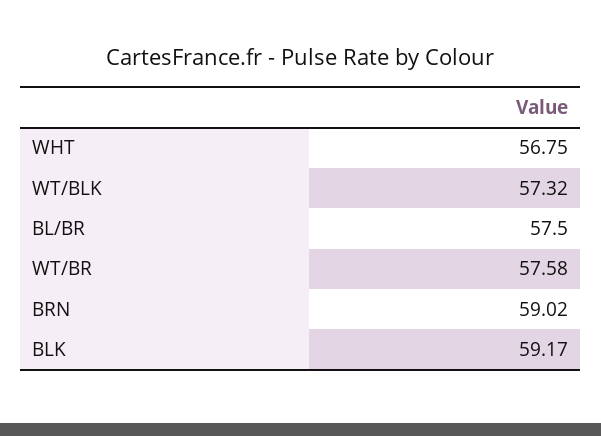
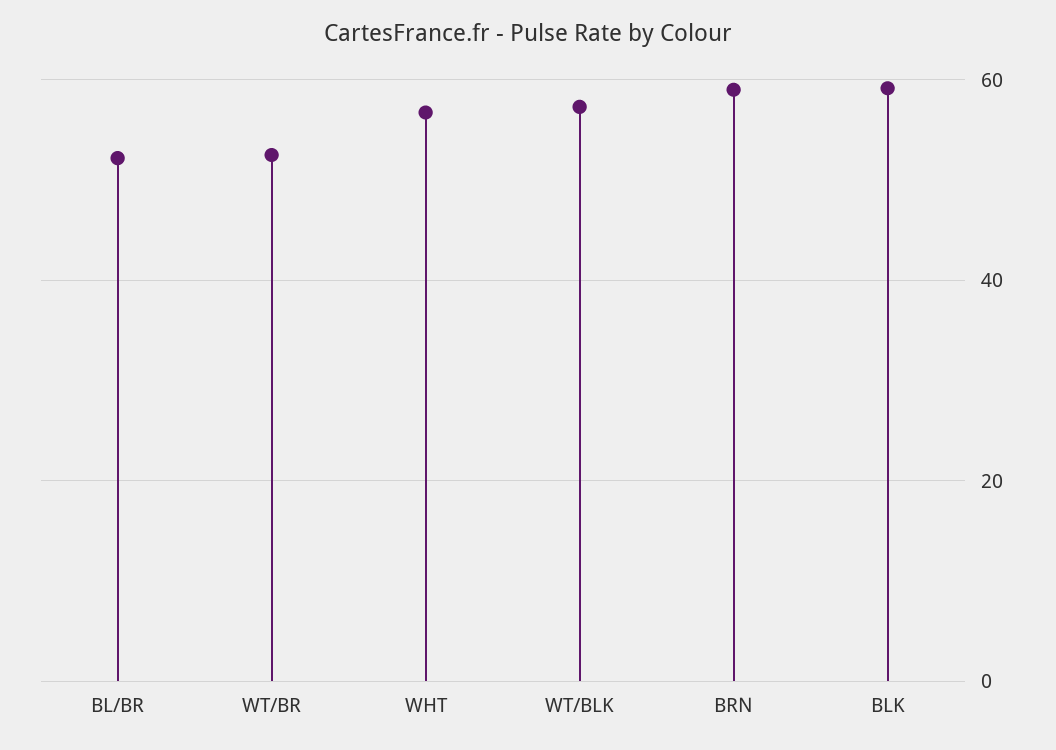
BL/BR: 57.5 -> 52
WT/BR: 57.58 -> 52

